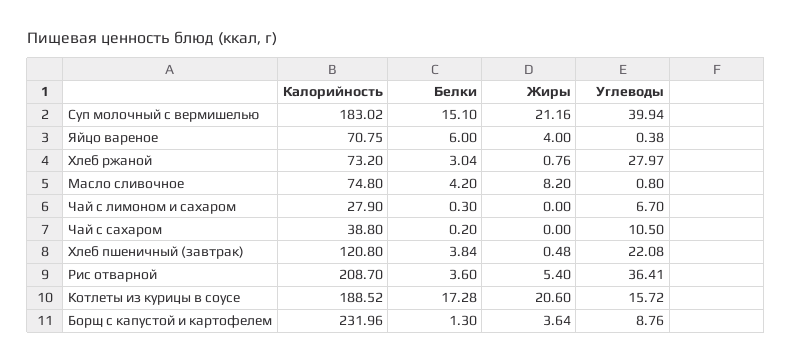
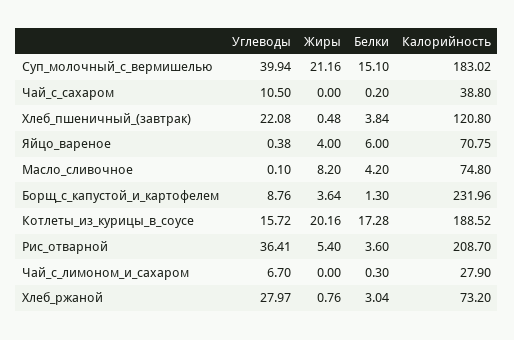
Углеводы, Масло сливочное: 0.8 -> 0.1
Жиры, Котлеты из курицы в соусе: 20.6 -> 20.16

